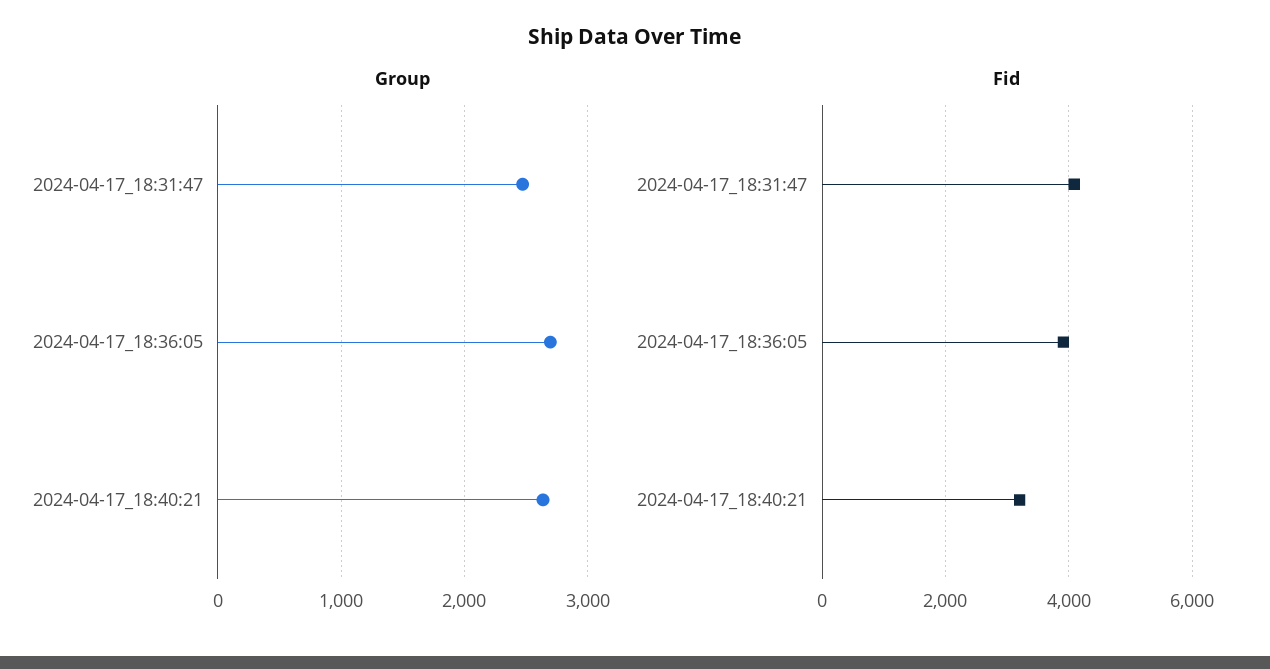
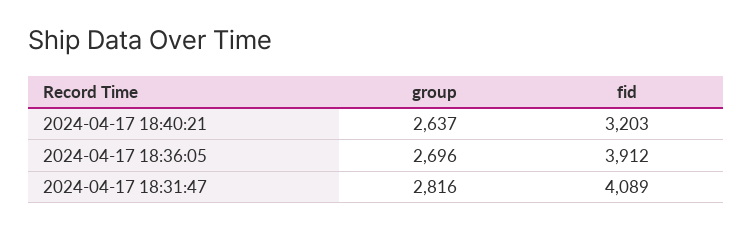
Group, 2024-04-17_18:31:47: 2500 -> 2816

